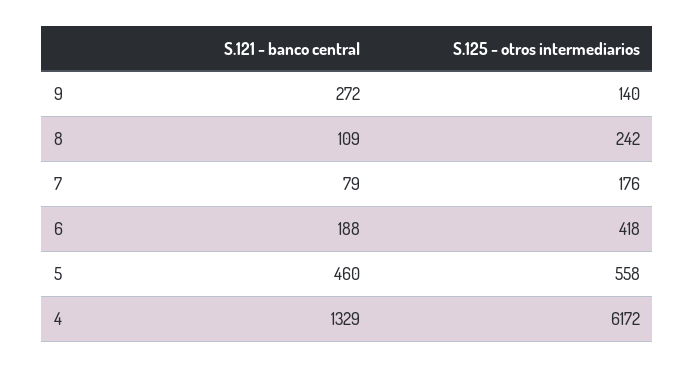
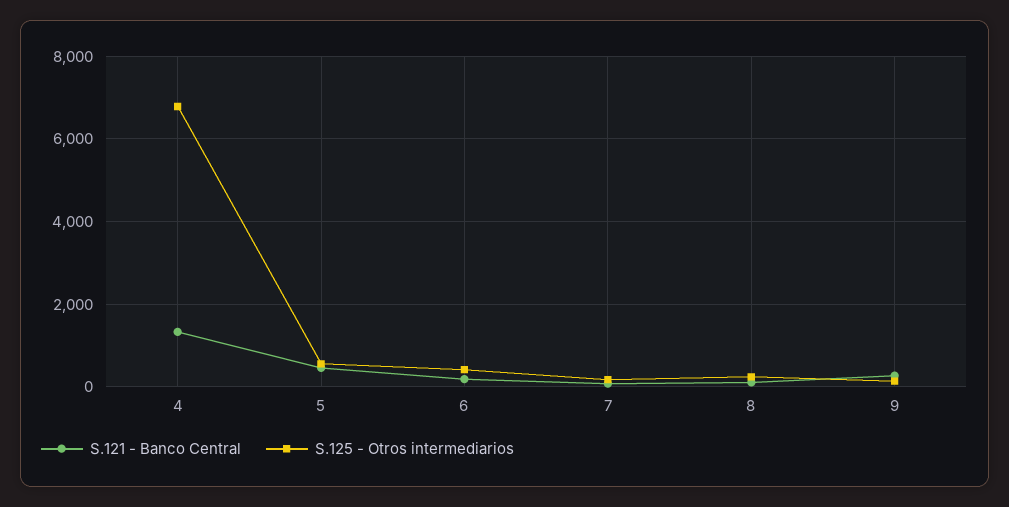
S.125 - otros intermediarios, 4: 6172 -> 6800

